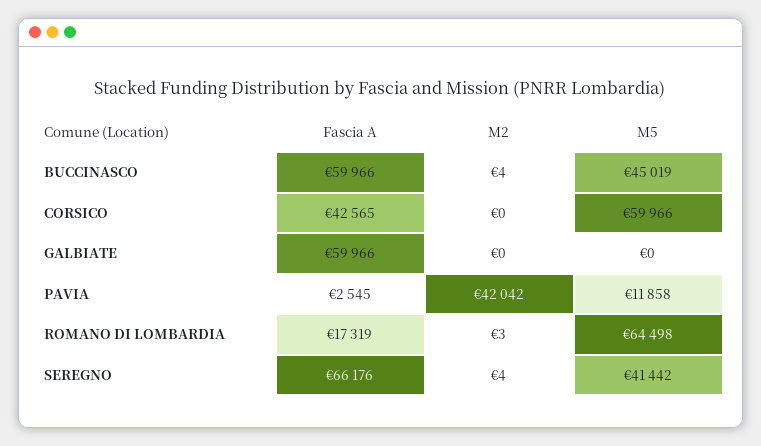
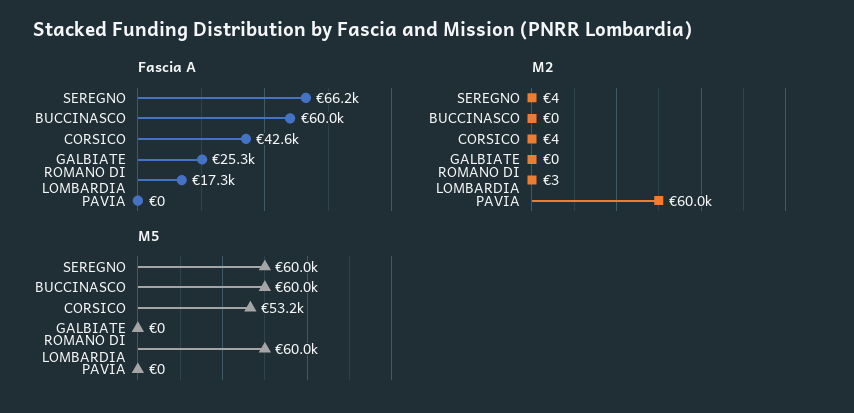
M2, BUCCINASCO: 4 -> 0
M5, BUCCINASCO: 45019 -> 60000
M2, CORSICO: 0 -> 4
M5, CORSICO: 59966 -> 53200
Fascia A, GALBIATE: 59966 -> 25300
Fascia A, PAVIA: 2545 -> 0
M2, PAVIA: 42042 -> 60000
M5, PAVIA: 11858 -> 0
M5, ROMANO DI LOMBARDIA: 64498 -> 60000
M5, SEREGNO: 41442 -> 60000

